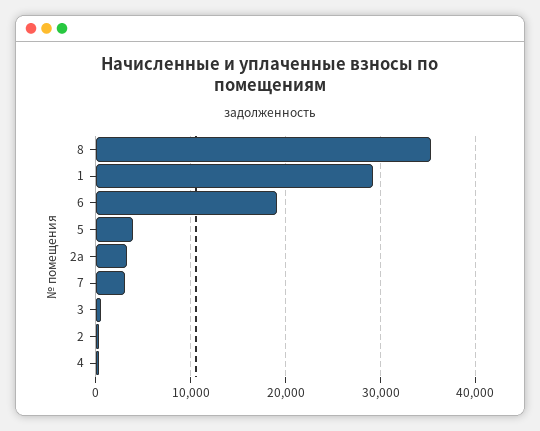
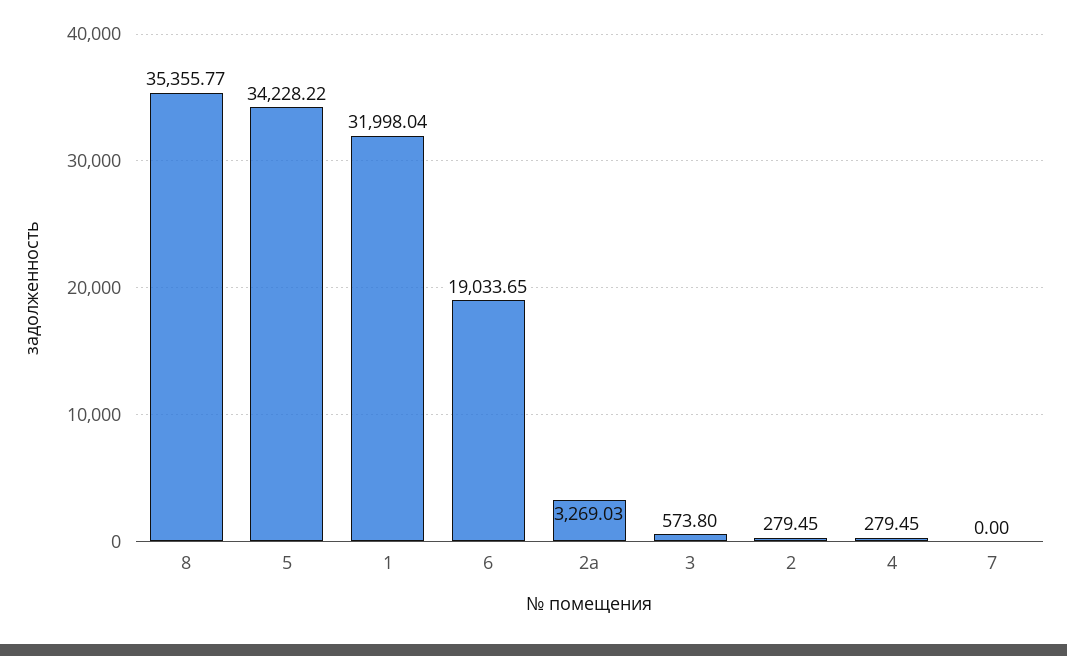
1: 29000 -> 31998.04
5: 4000 -> 34228.22
7: 3000 -> 0

